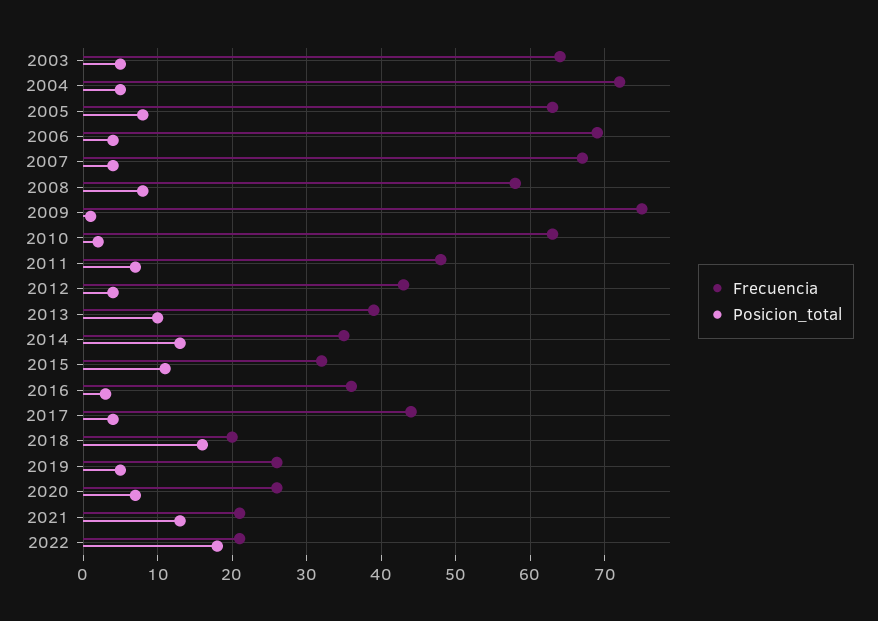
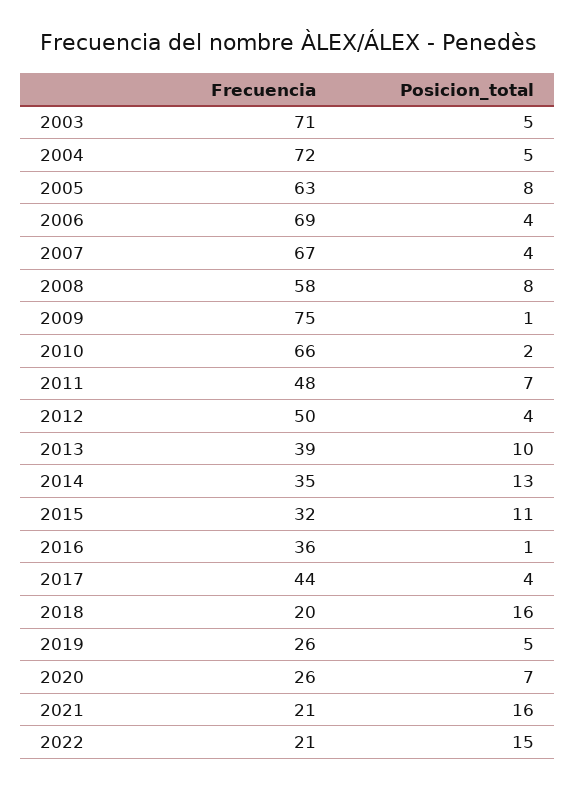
Frecuencia, 2003: 64 -> 71
Frecuencia, 2010: 63 -> 66
Frecuencia, 2012: 43 -> 50
Posicion_total, 2016: 3 -> 1
Posicion_total, 2021: 13 -> 16
Posicion_total, 2022: 18 -> 15

